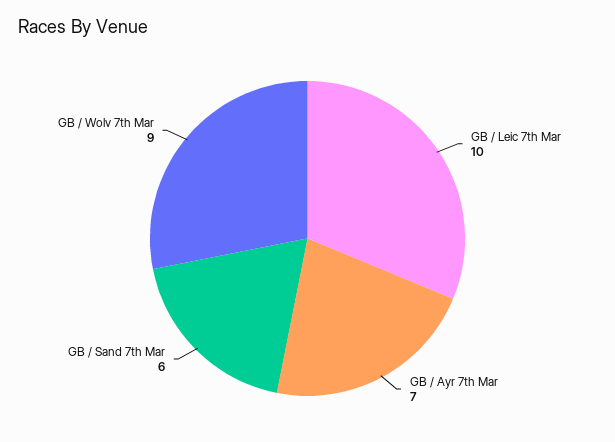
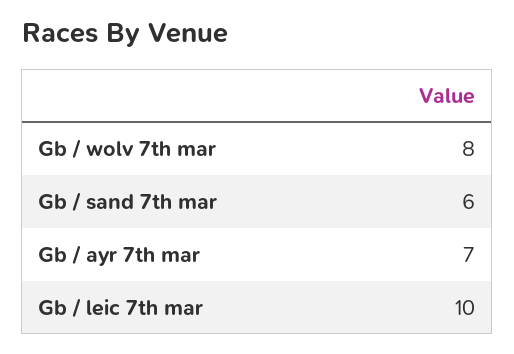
GB / Wolv 7th Mar: 9 -> 8

